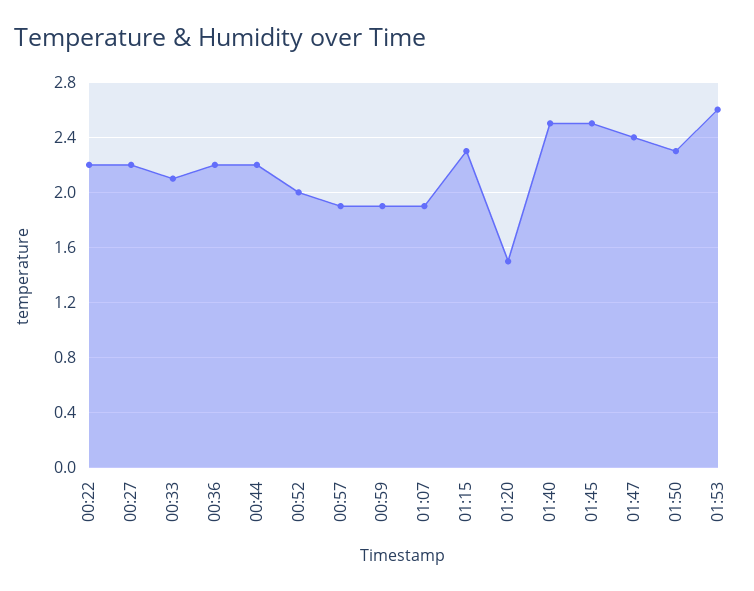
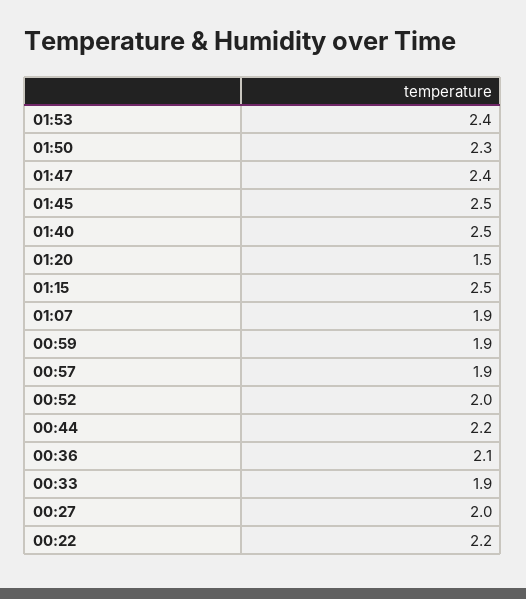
00:27: 2.2 -> 2
00:33: 2.1 -> 1.9
00:36: 2.2 -> 2.1
01:15: 2.3 -> 2.5
01:53: 2.6 -> 2.4

